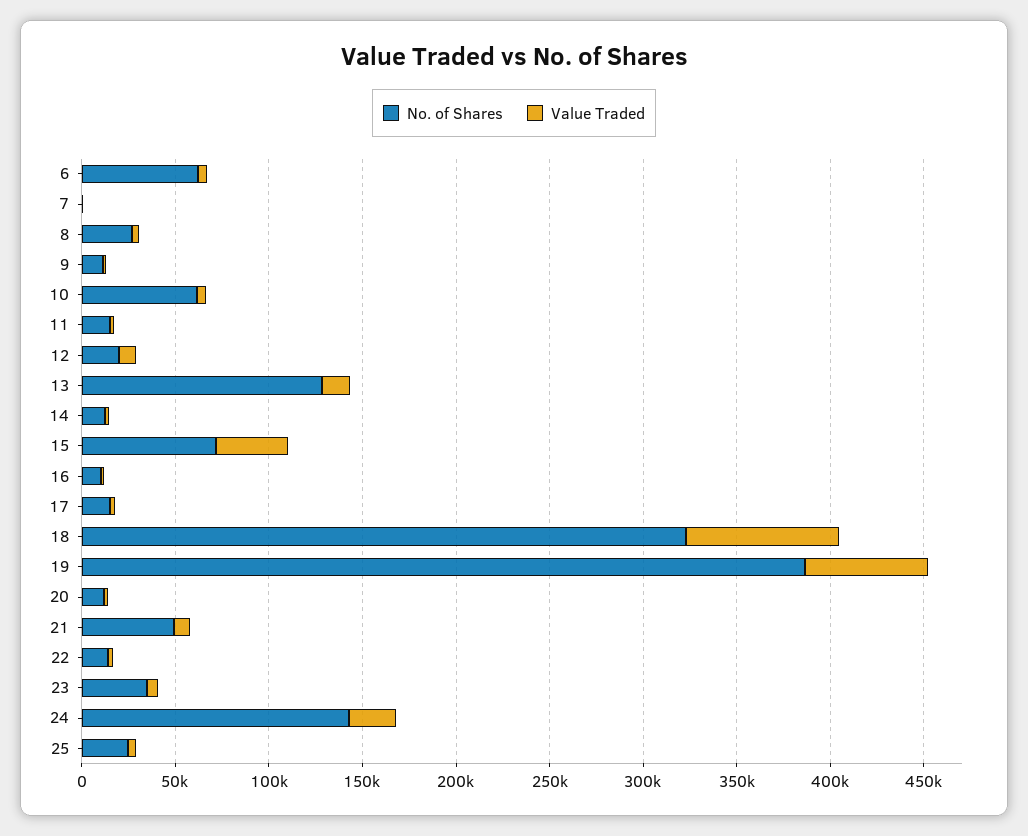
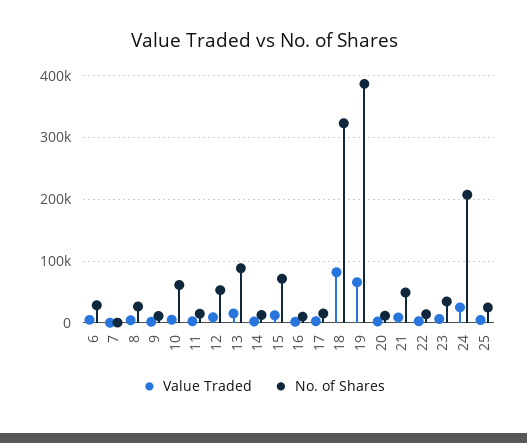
No. of Shares, 6: 60000 -> 30000
No. of Shares, 12: 20000 -> 50000
No. of Shares, 13: 130000 -> 90000
Value Traded, 15: 40000 -> 10000
No. of Shares, 24: 140000 -> 210000

